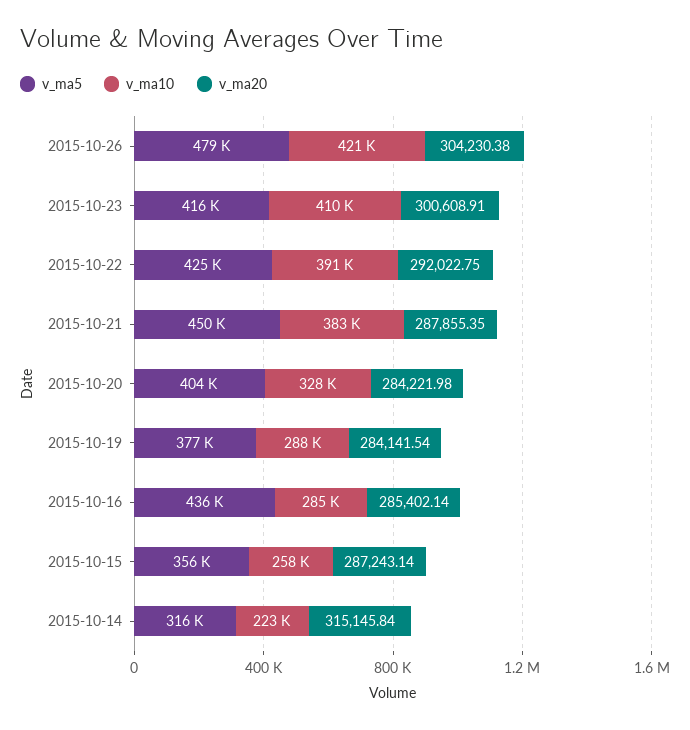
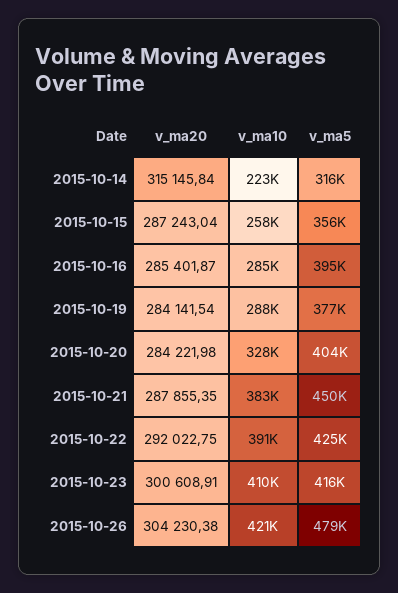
v_ma5, 2015-10-16: 436000 -> 395000
v_ma20, 2015-10-16: 285402.14 -> 285401.87
v_ma20, 2015-10-15: 287243.14 -> 287243.04

